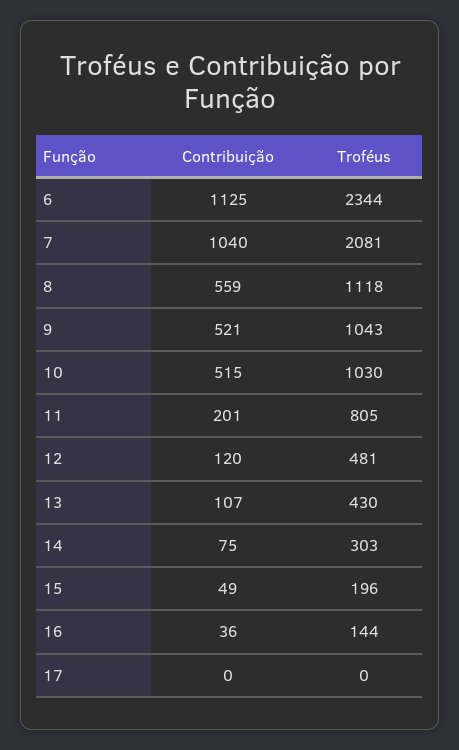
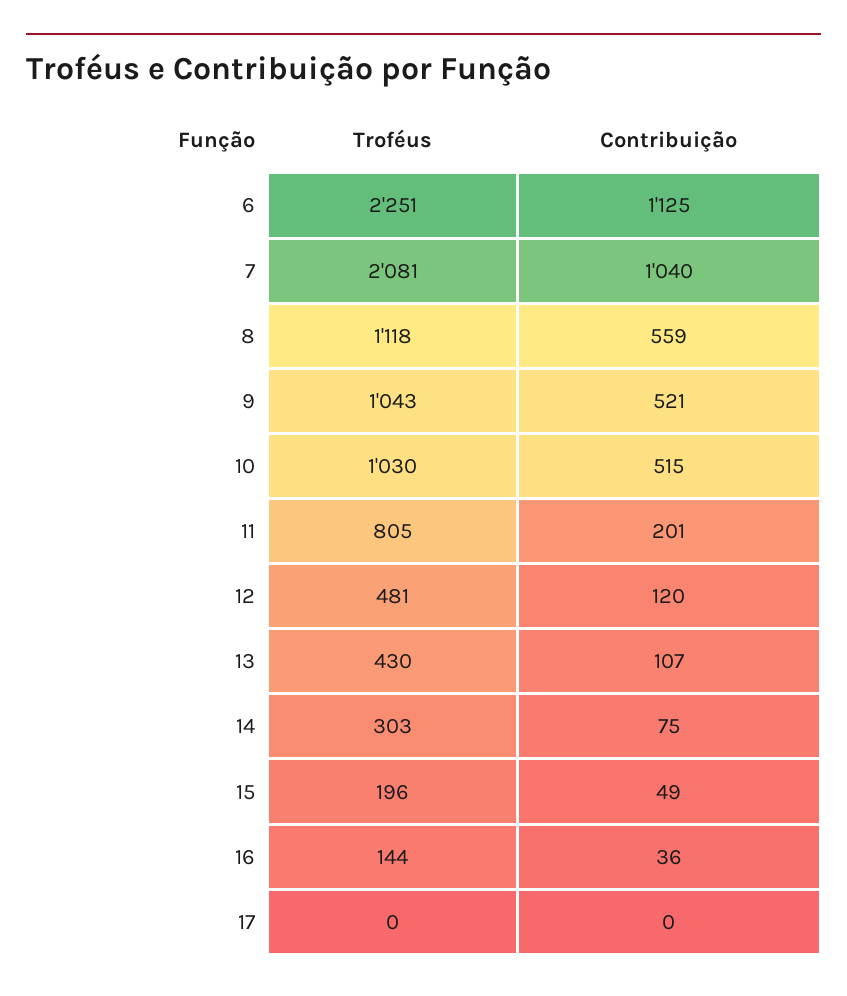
Troféus, 6: 2344 -> 2251

